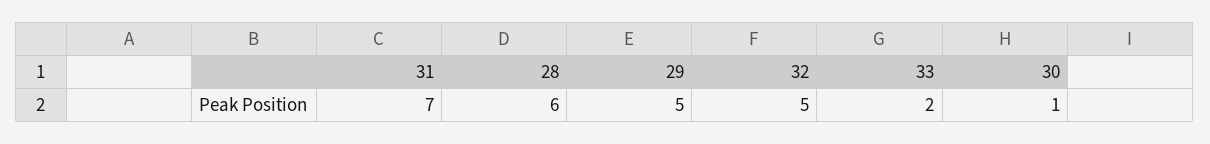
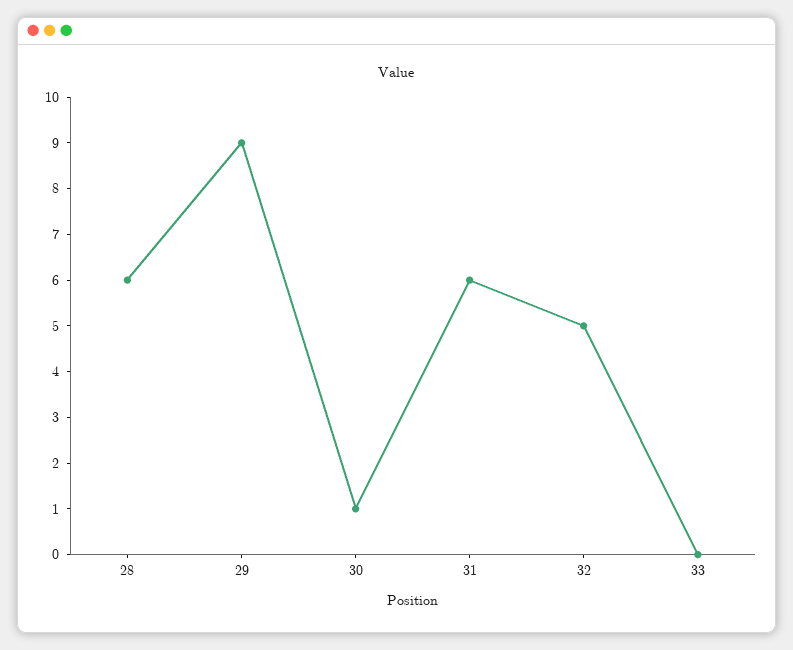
31: 7 -> 6
29: 5 -> 9
33: 2 -> 0

